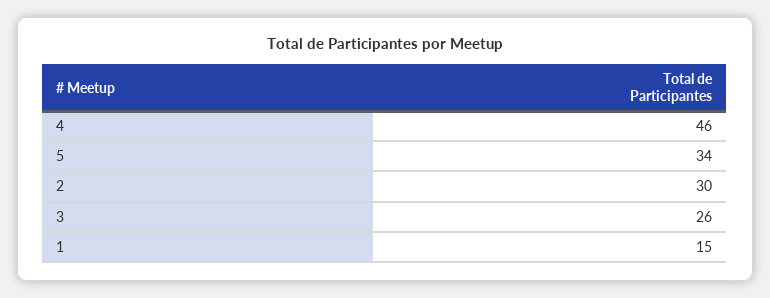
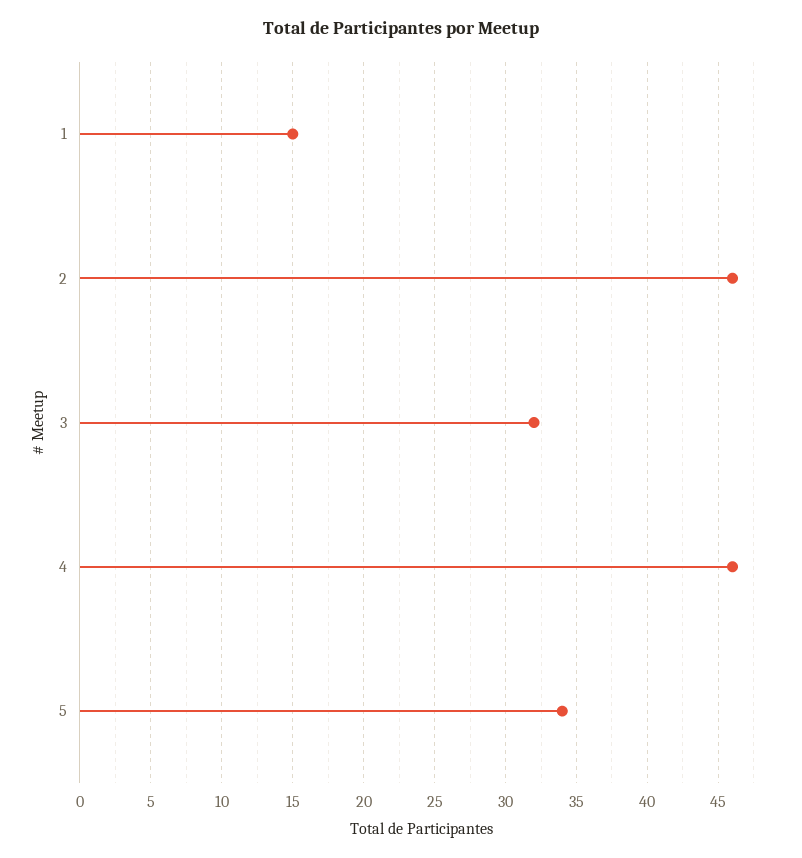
2: 30 -> 46
3: 26 -> 32

